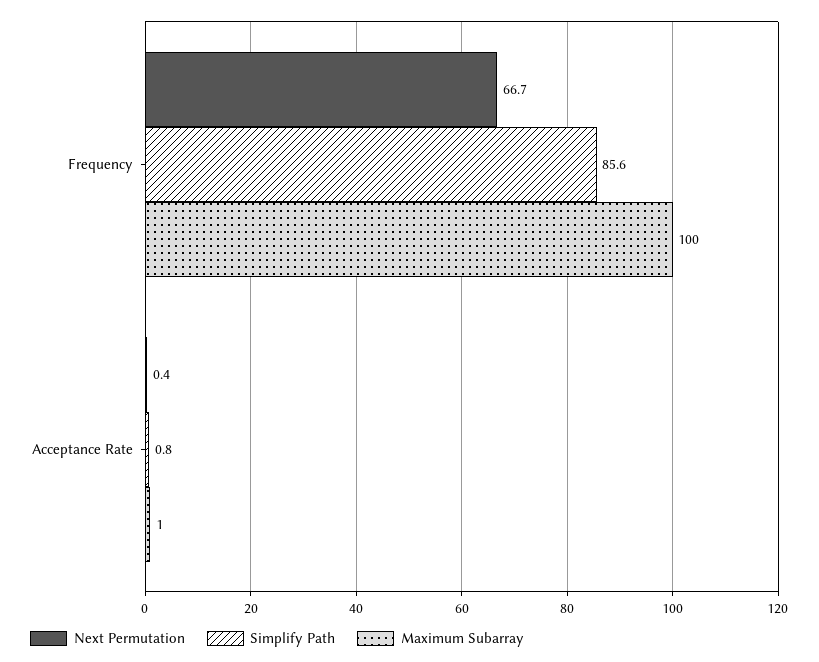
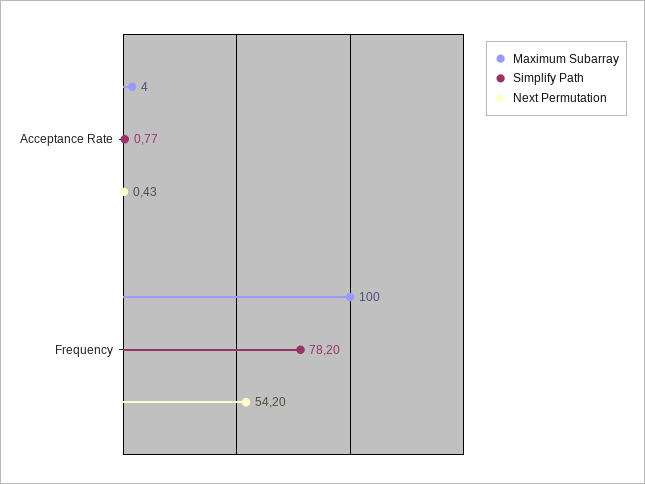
Next Permutation, Frequency: 66.7 -> 54.2
Simplify Path, Frequency: 85.6 -> 78.2
Maximum Subarray, Acceptance Rate: 1 -> 4

